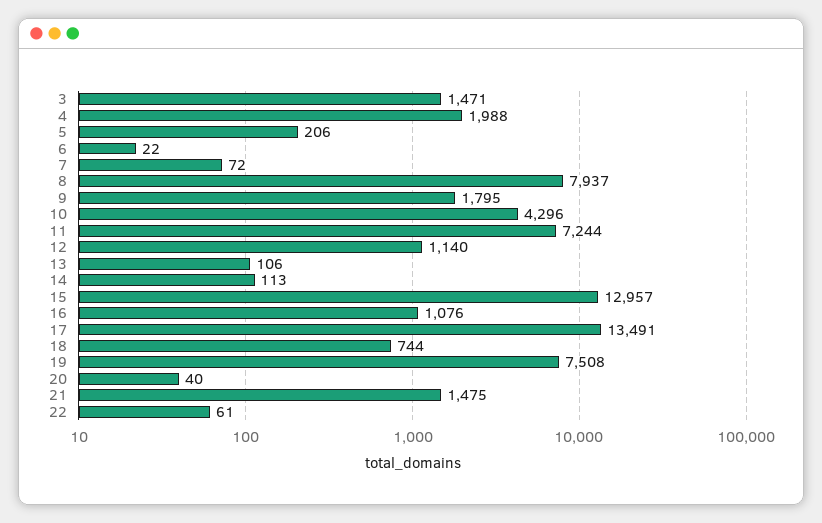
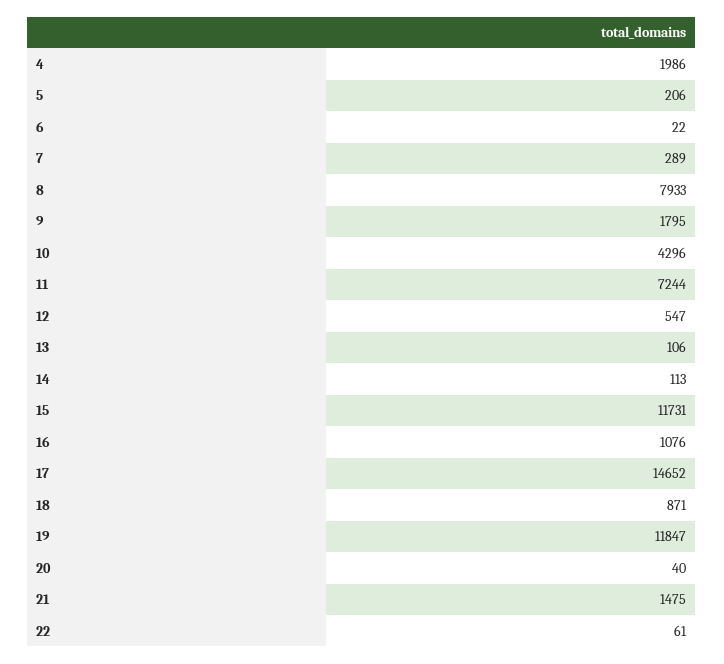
3: 1471 -> none
4: 1988 -> 1986
7: 72 -> 289
8: 7937 -> 7933
12: 1140 -> 547
15: 12957 -> 11731
17: 13491 -> 14652
18: 744 -> 871
19: 7508 -> 11847

